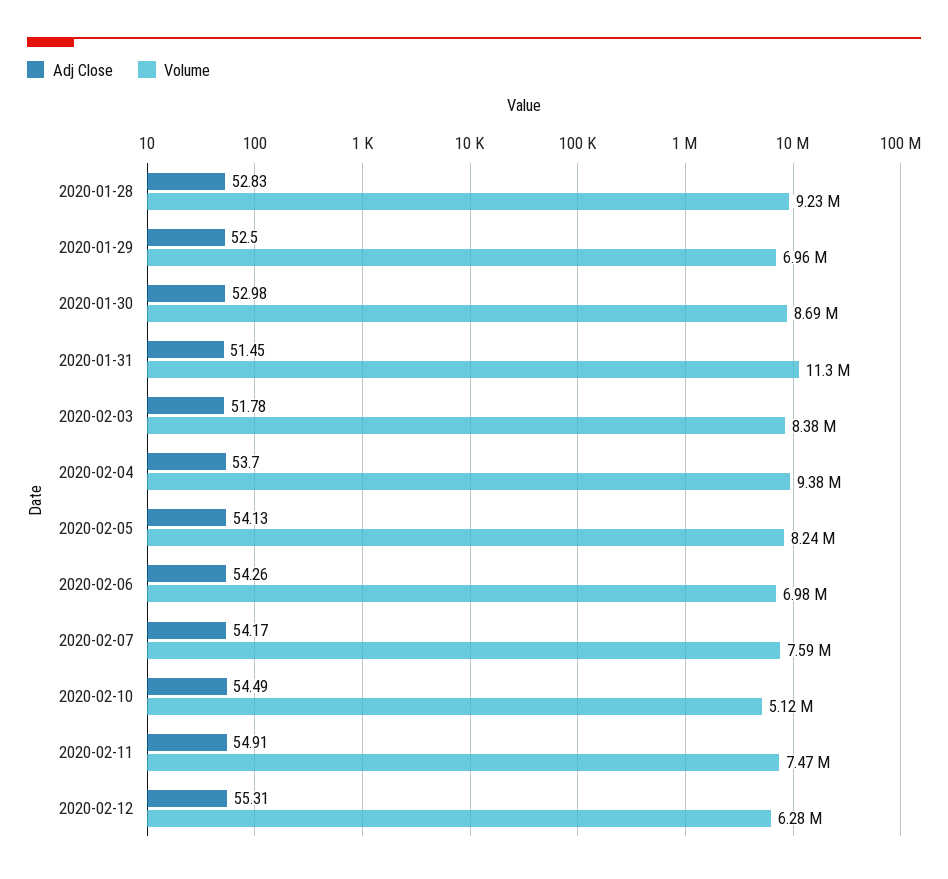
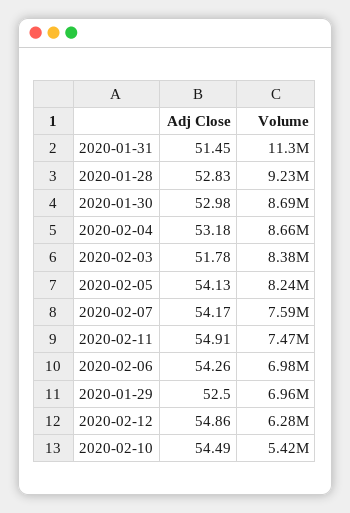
Adj Close, 2020-02-04: 53.7 -> 53.18
Volume, 2020-02-04: 9380000 -> 8660000
Volume, 2020-02-10: 5120000 -> 5420000
Adj Close, 2020-02-12: 55.31 -> 54.86

